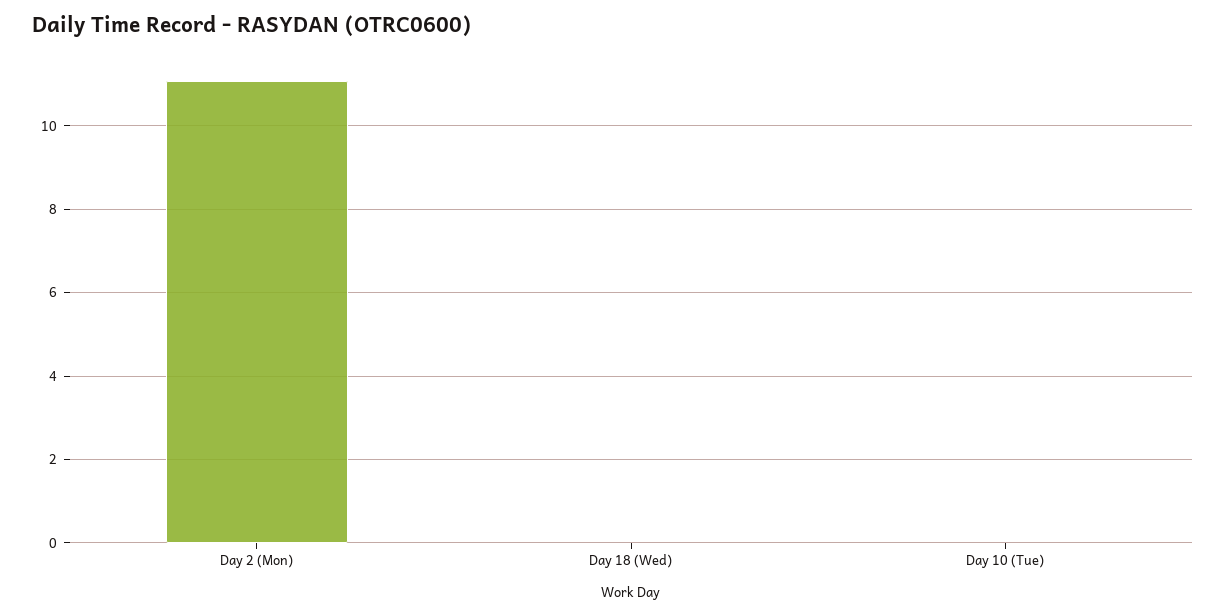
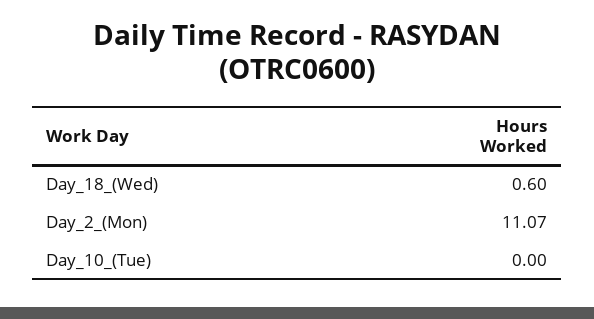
Day 18 (Wed): 0 -> 0.6

